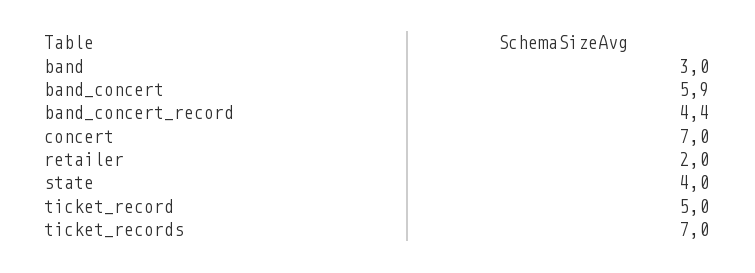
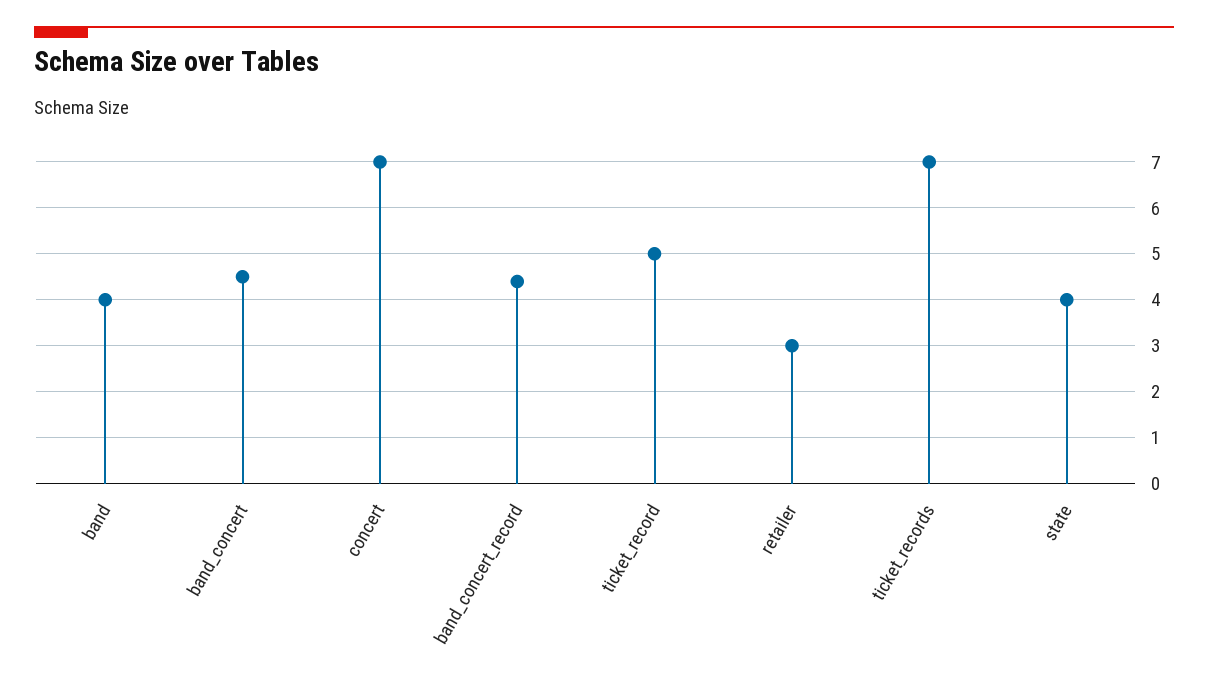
band: 3 -> 4
band_concert: 5.9 -> 4.5
retailer: 2 -> 3

